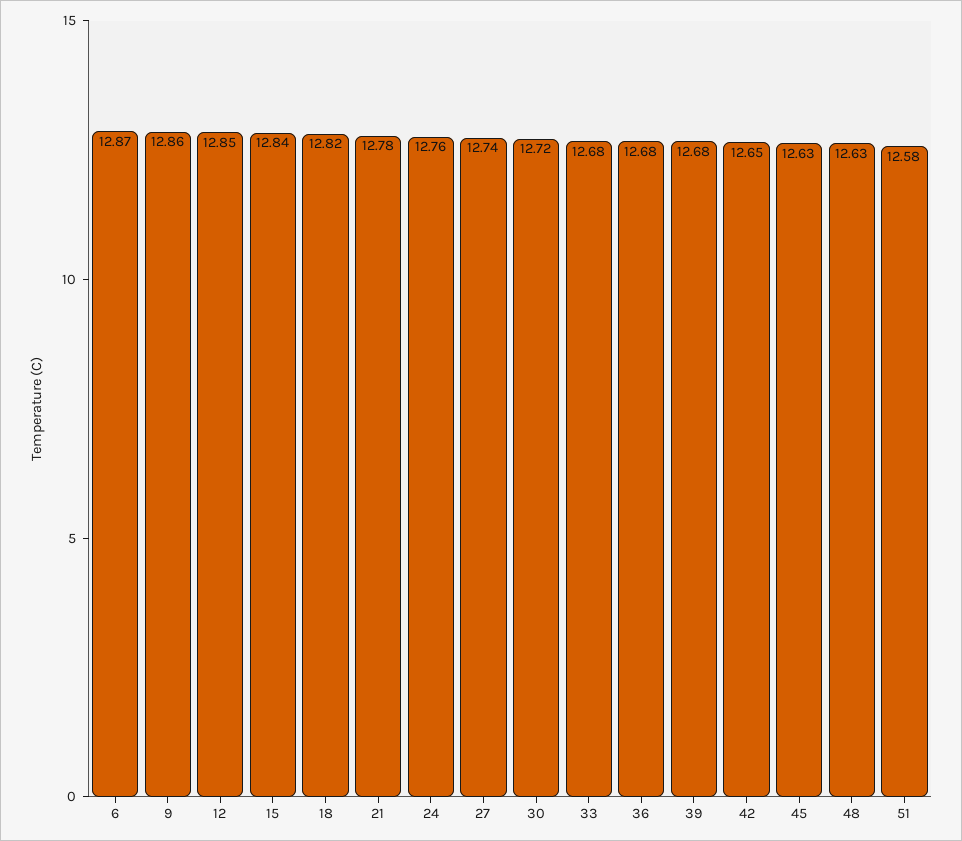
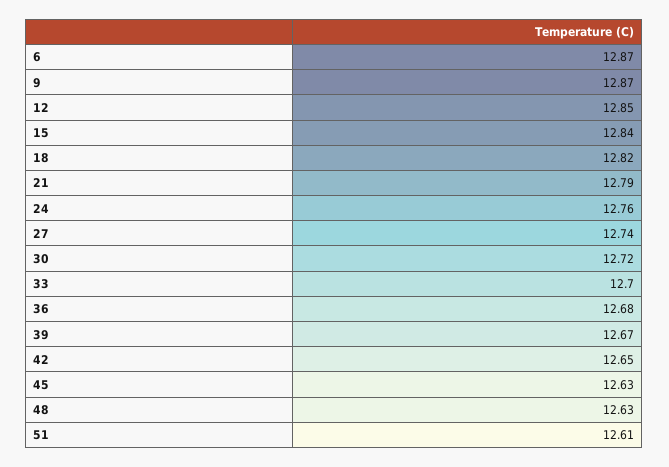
9: 12.86 -> 12.87
21: 12.78 -> 12.79
33: 12.68 -> 12.7
39: 12.68 -> 12.67
51: 12.58 -> 12.61

